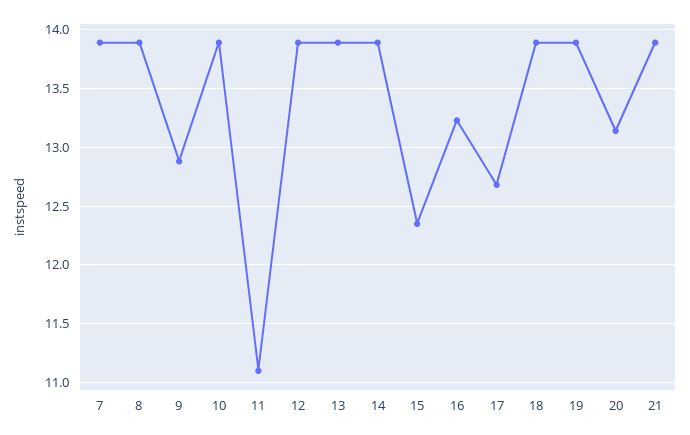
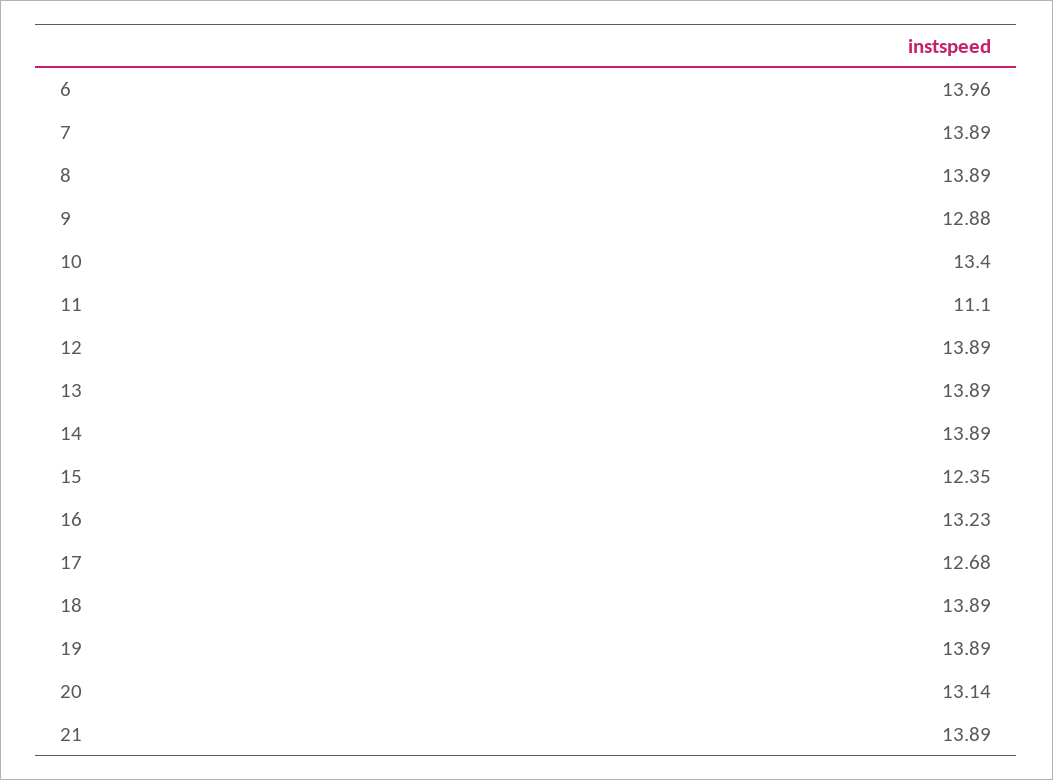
10: 13.9 -> 13.4
6: none -> 13.96

